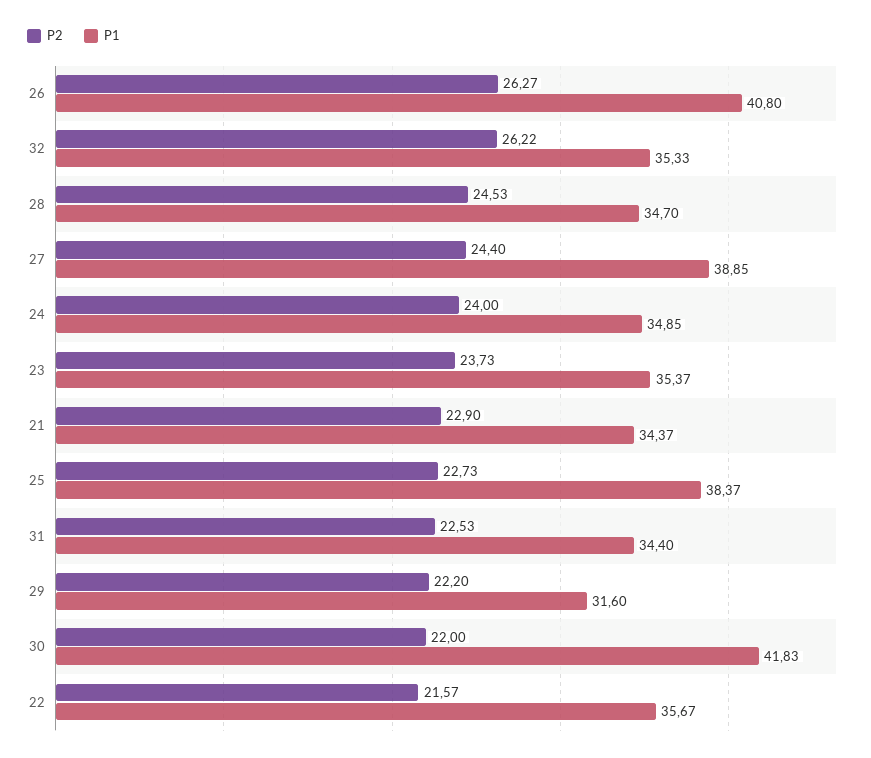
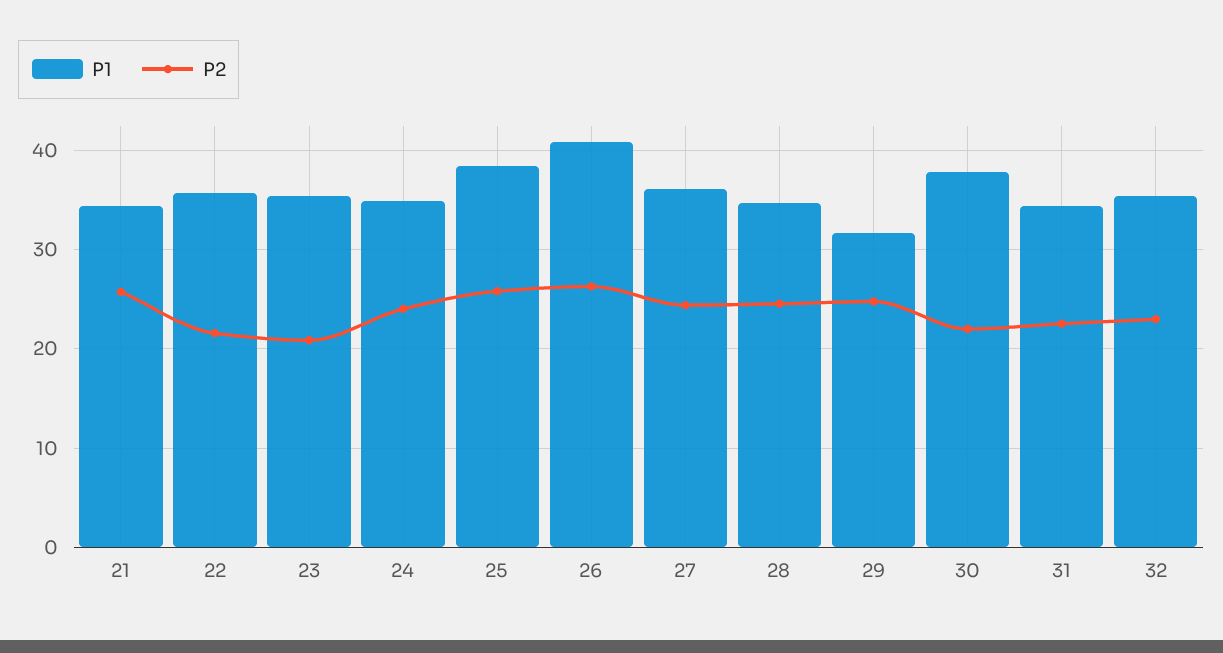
P2, 32: 26.22 -> 23
P1, 27: 38.85 -> 36
P2, 23: 23.73 -> 21
P2, 21: 22.9 -> 26
P2, 25: 22.73 -> 26
P2, 29: 22.2 -> 25
P1, 30: 41.83 -> 38

